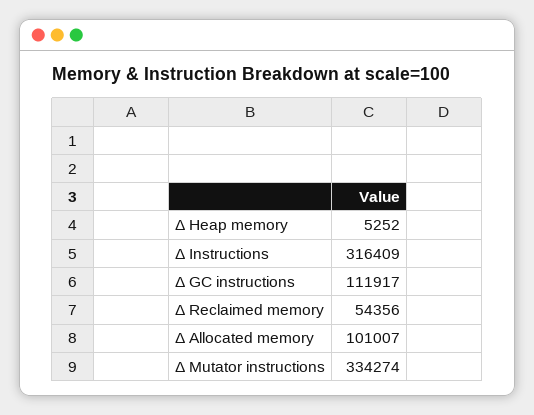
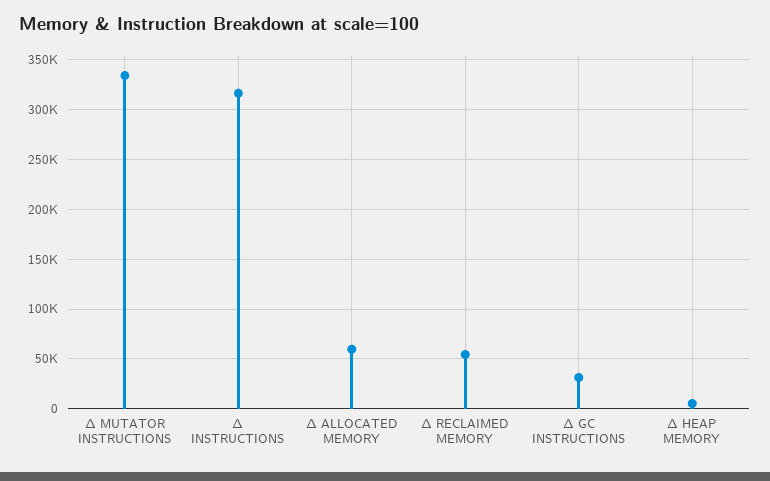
Δ GC instructions: 111917 -> 30000
Δ Allocated memory: 101007 -> 60000

